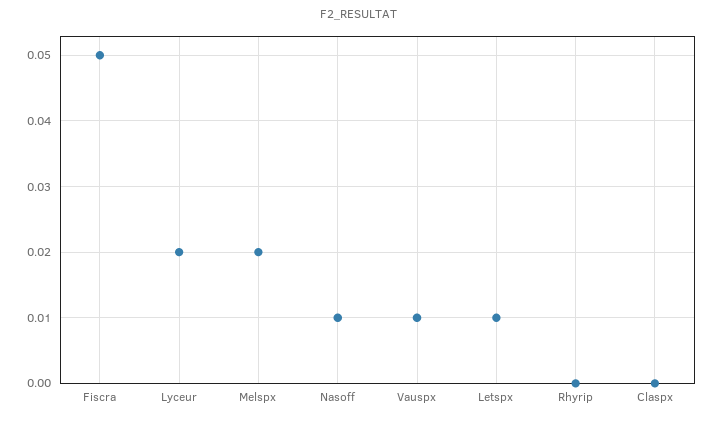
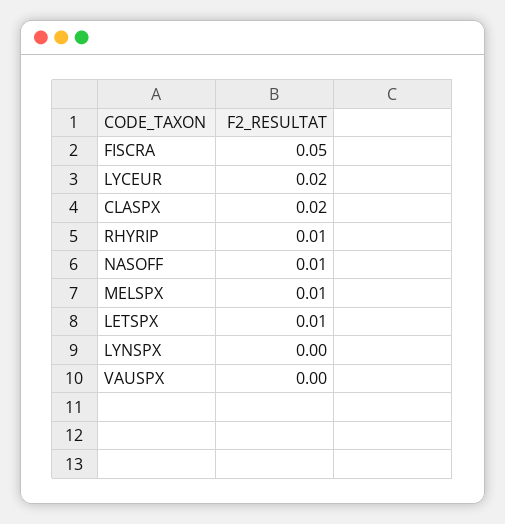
Melspx: 0.02 -> 0.01
Vauspx: 0.01 -> 0
Rhyrip: 0 -> 0.01
Claspx: 0 -> 0.02
LYNSPX: none -> 0

